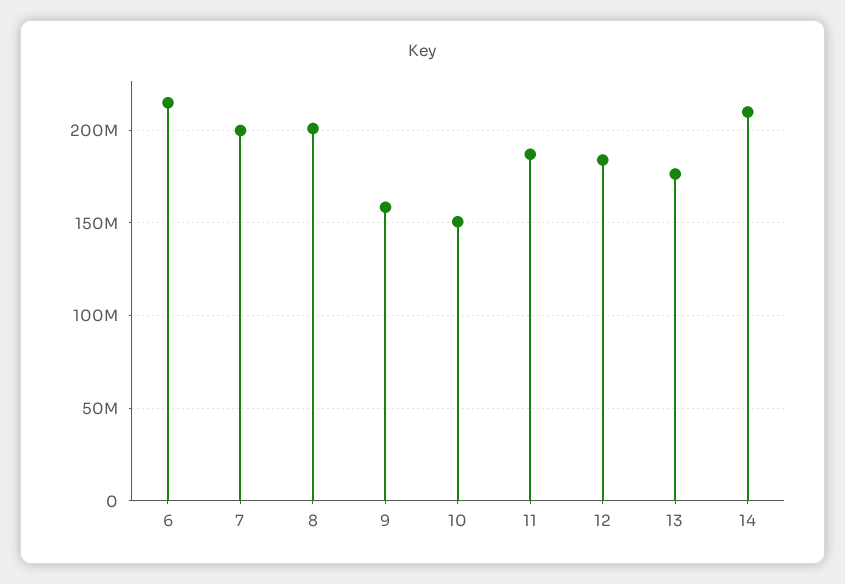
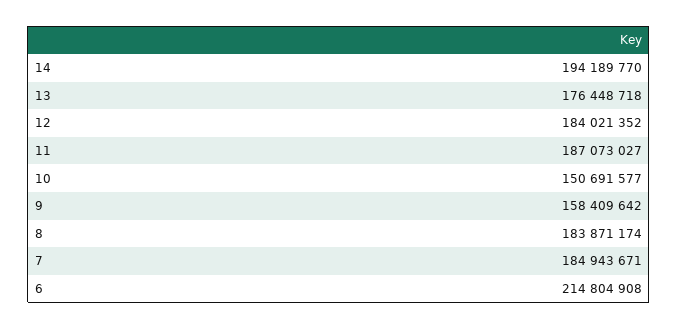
7: 200000000 -> 184943671
8: 200000000 -> 183871174
14: 210000000 -> 194189770

